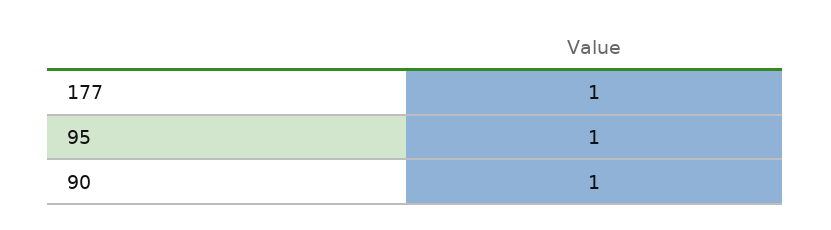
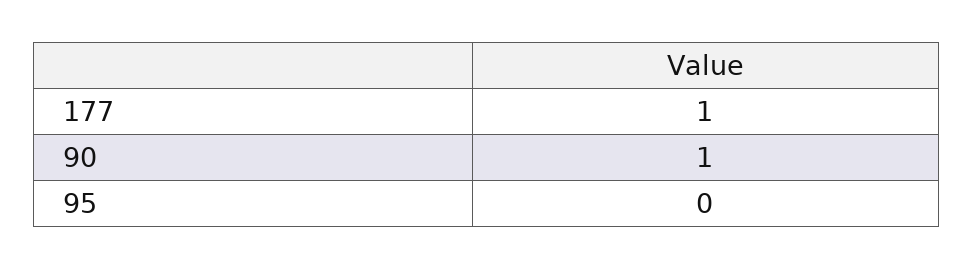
95: 1 -> 0

